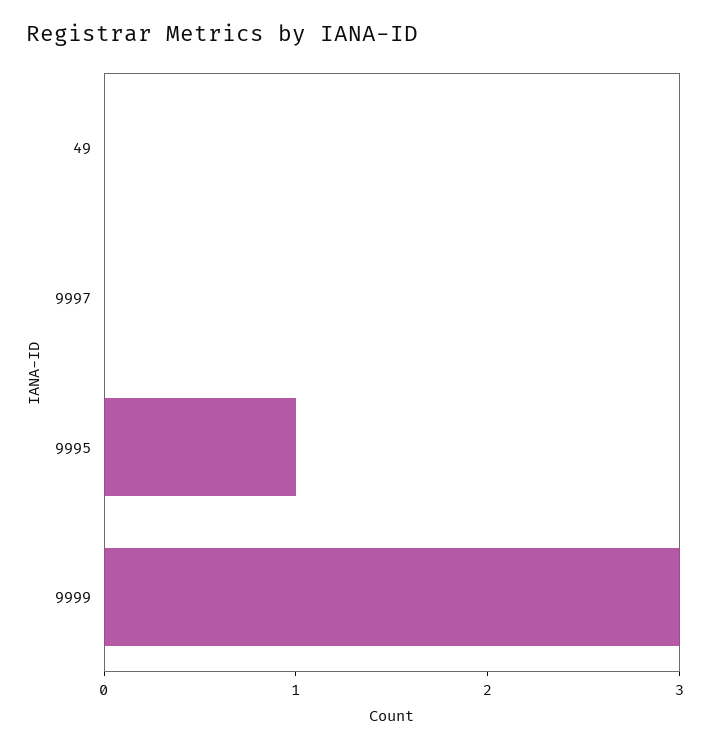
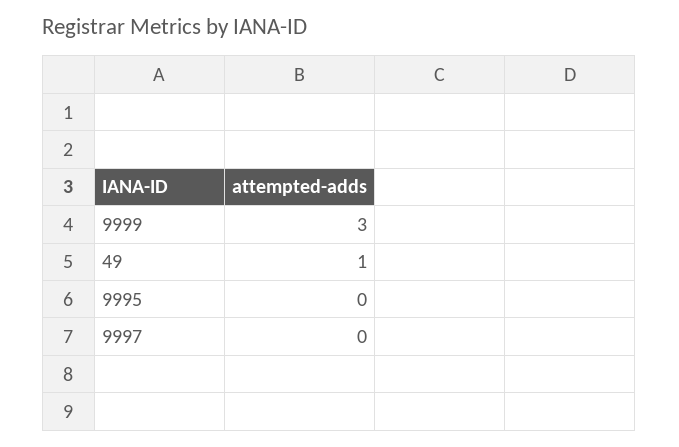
49: 0 -> 1
9995: 1 -> 0

